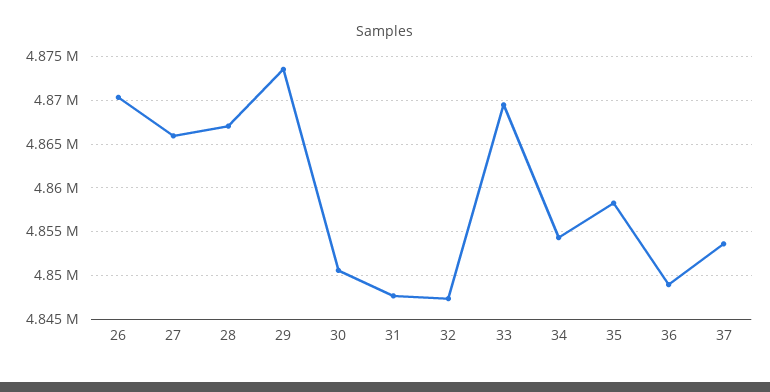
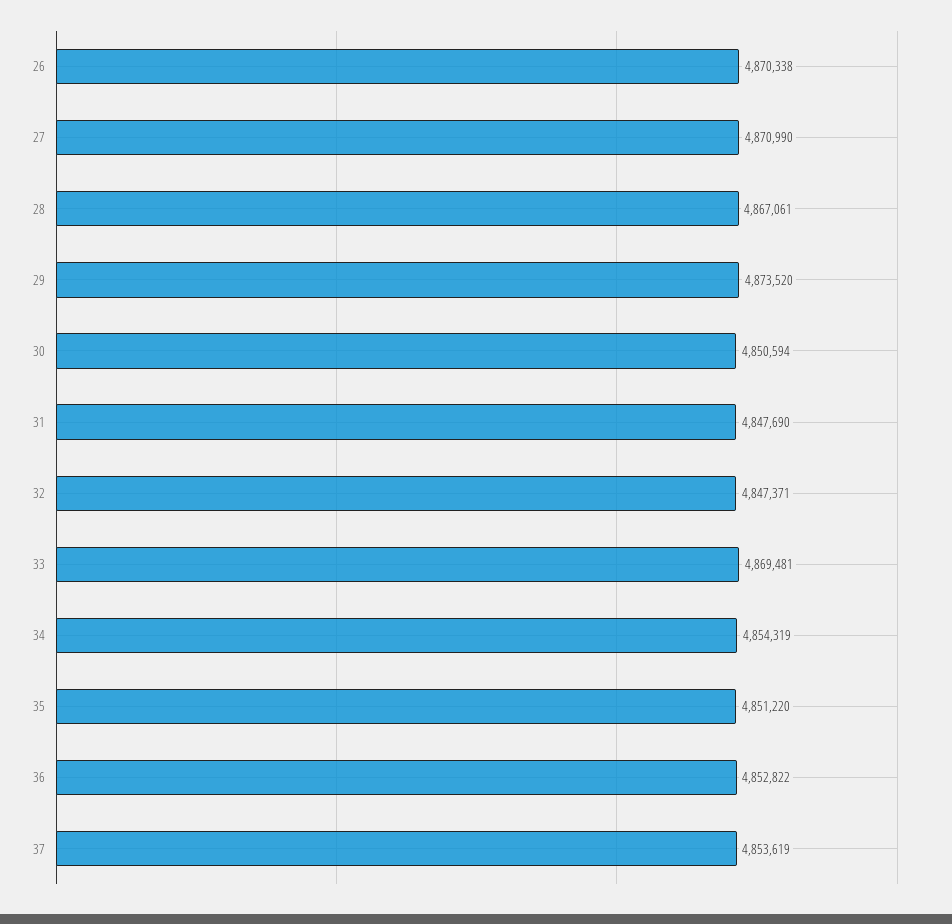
27: 4866000 -> 4870990
35: 4858000 -> 4851220
36: 4849000 -> 4852822

